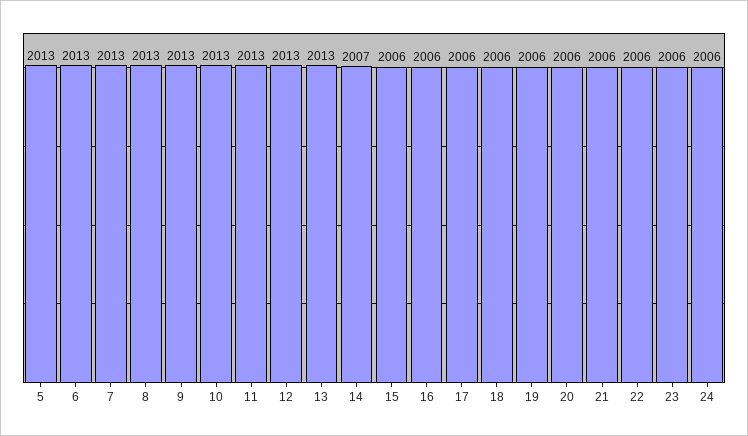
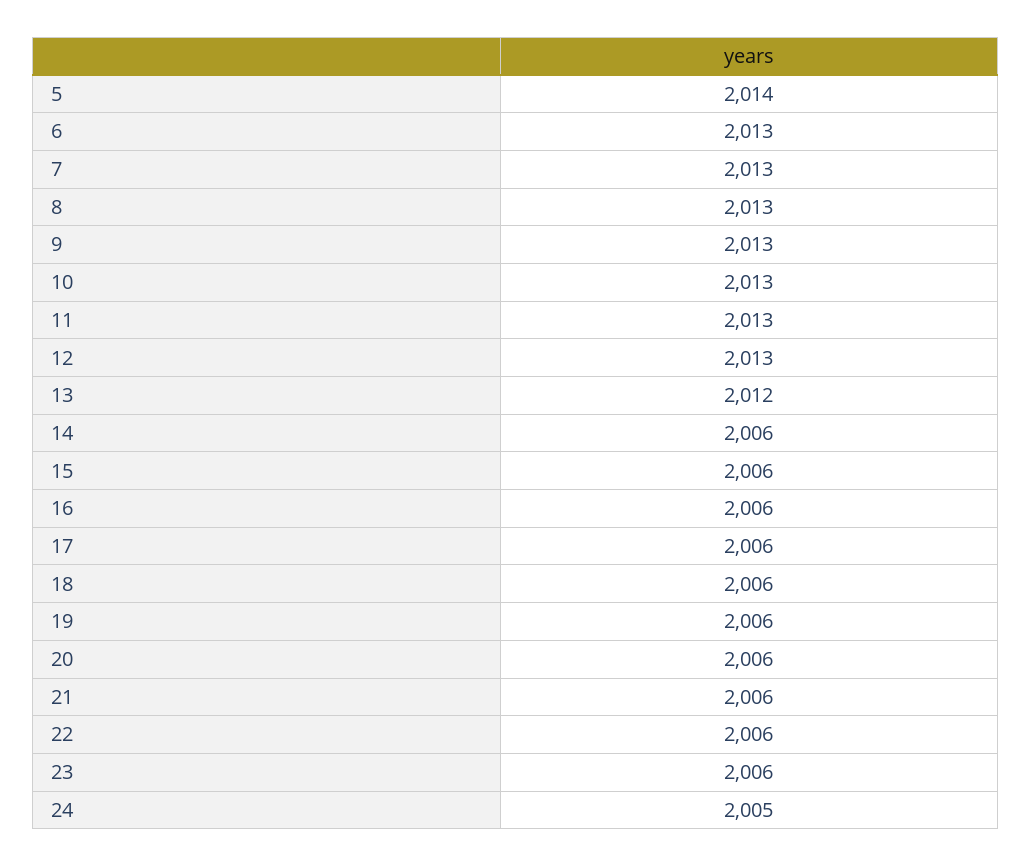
5: 2013 -> 2014
13: 2013 -> 2012
14: 2007 -> 2006
24: 2006 -> 2005

